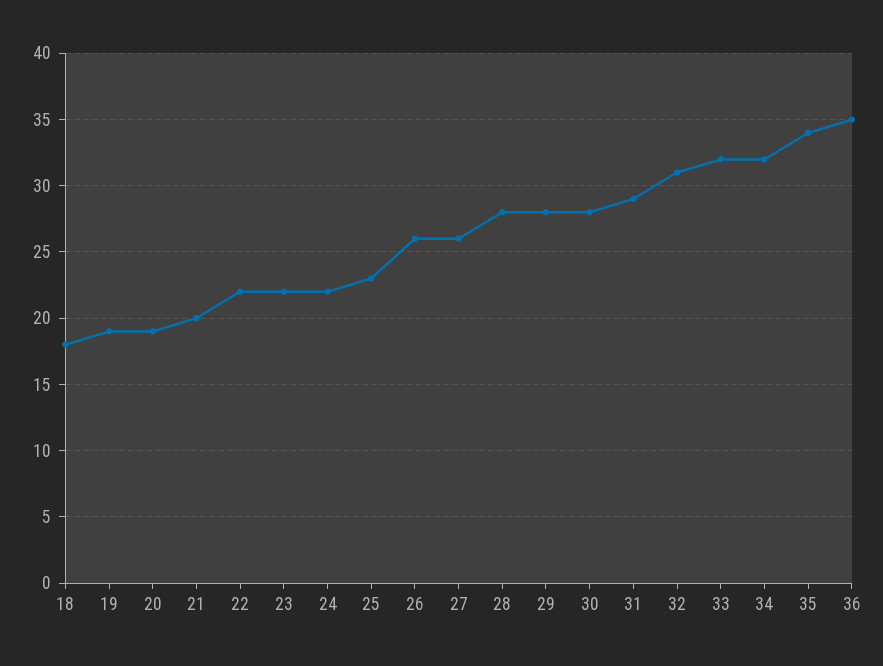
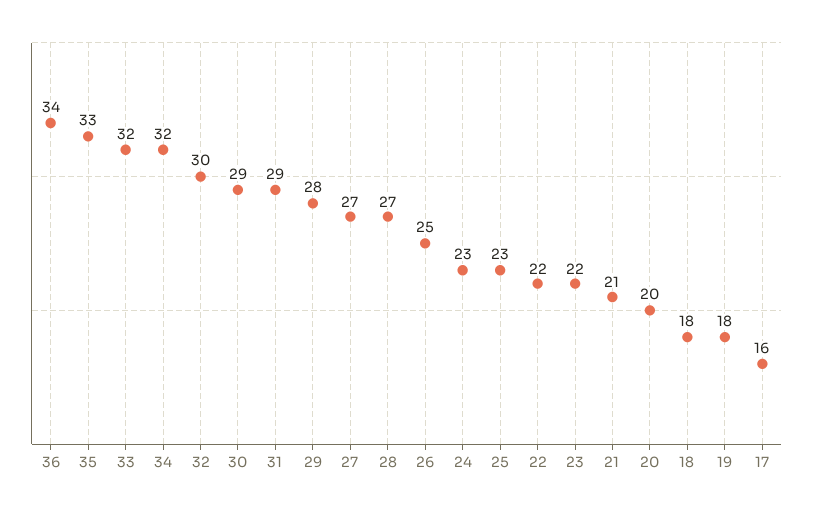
19: 19 -> 18
20: 19 -> 20
21: 20 -> 21
24: 22 -> 23
26: 26 -> 25
27: 26 -> 27
28: 28 -> 27
30: 28 -> 29
32: 31 -> 30
35: 34 -> 33
36: 35 -> 34
17: none -> 16

